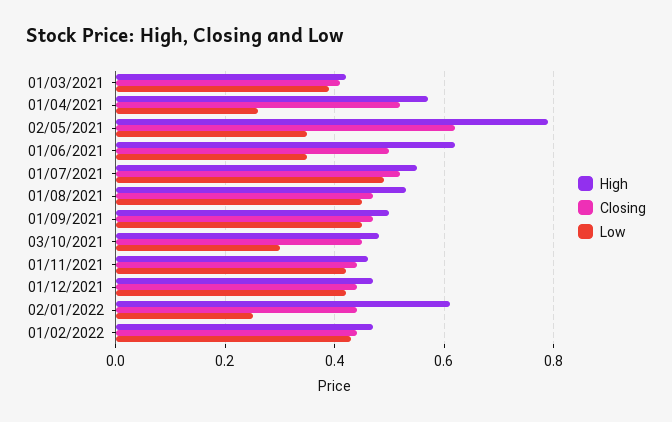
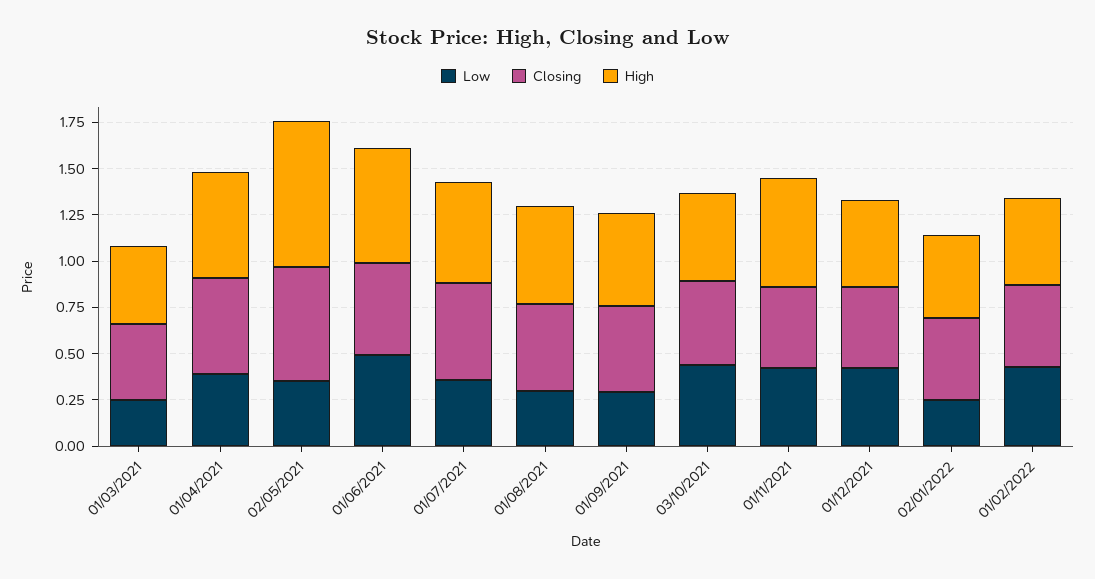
Low, 01/03/2021: 0.4 -> 0.25
Low, 01/04/2021: 0.25 -> 0.4
Low, 01/06/2021: 0.35 -> 0.5
Low, 01/07/2021: 0.5 -> 0.35
Low, 01/08/2021: 0.45 -> 0.3
Low, 01/09/2021: 0.45 -> 0.3
Low, 03/10/2021: 0.3 -> 0.45
High, 01/11/2021: 0.45 -> 0.6
High, 02/01/2022: 0.6 -> 0.45

